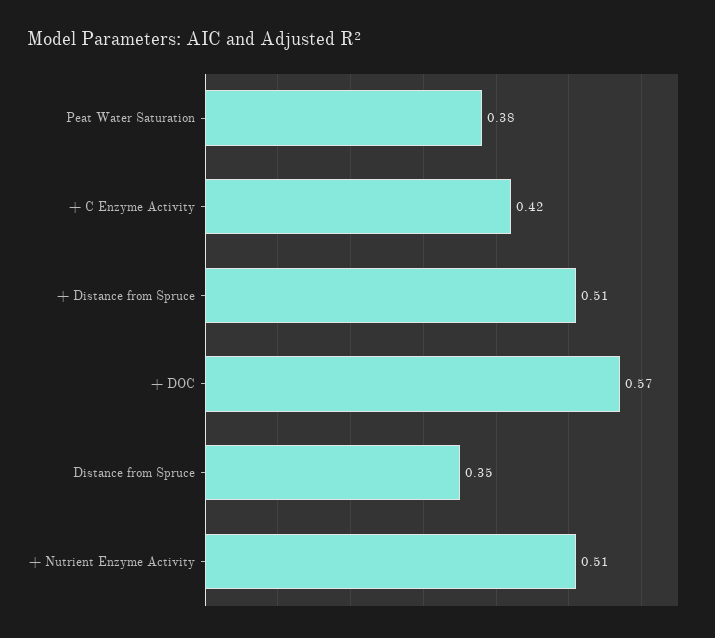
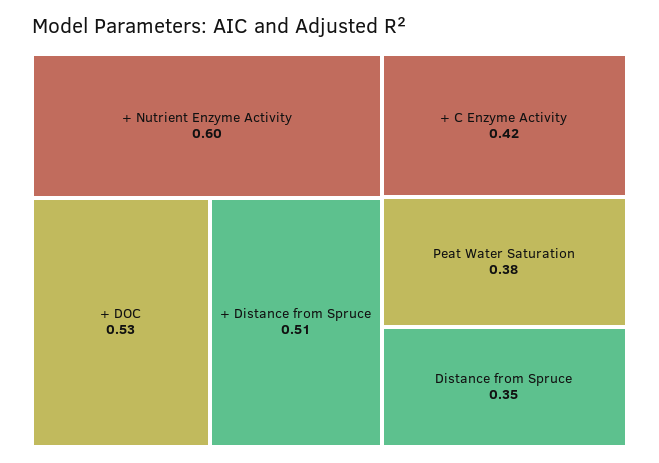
+ DOC: 0.57 -> 0.53
+ Nutrient Enzyme Activity: 0.51 -> 0.6

